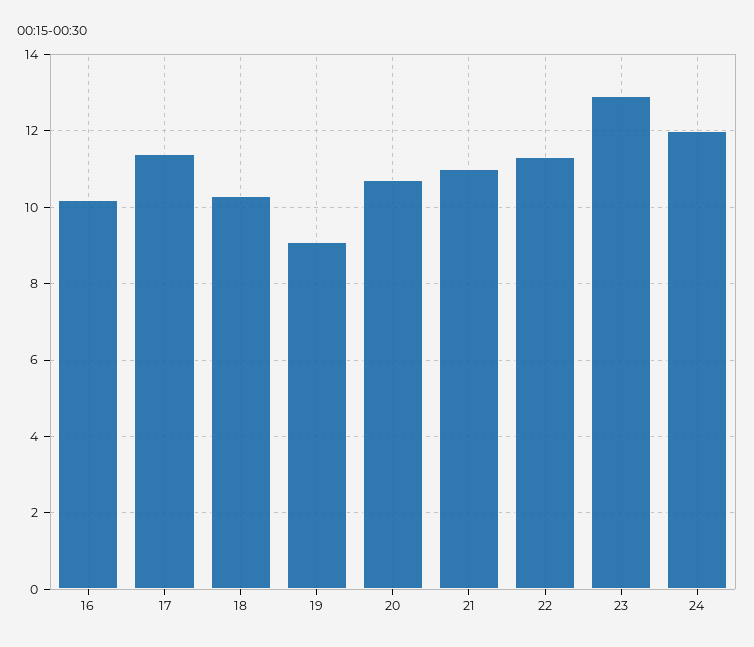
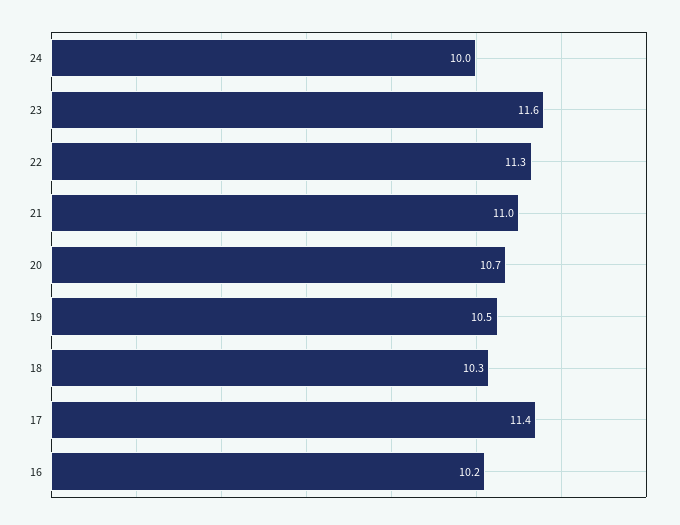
19: 9 -> 10.5
23: 13 -> 11.6
24: 12 -> 10

